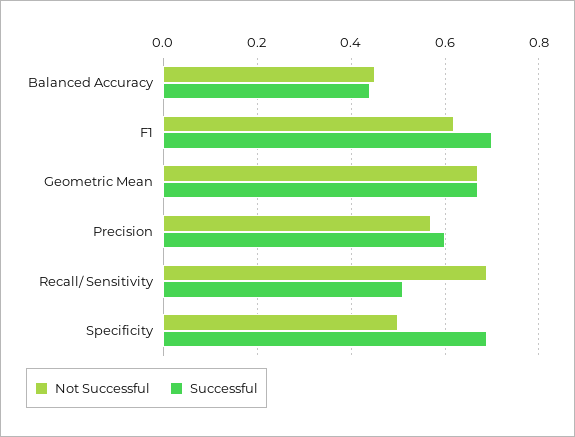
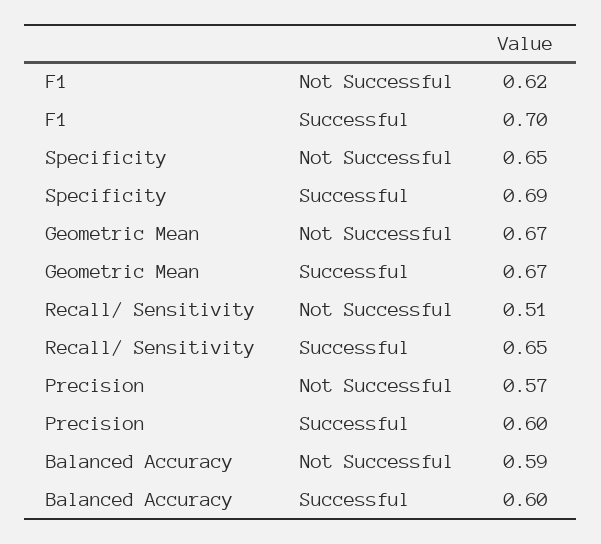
Not Successful, Balanced Accuracy: 0.45 -> 0.59
Successful, Balanced Accuracy: 0.45 -> 0.6
Not Successful, Recall/ Sensitivity: 0.7 -> 0.51
Successful, Recall/ Sensitivity: 0.5 -> 0.65
Not Successful, Specificity: 0.5 -> 0.65

